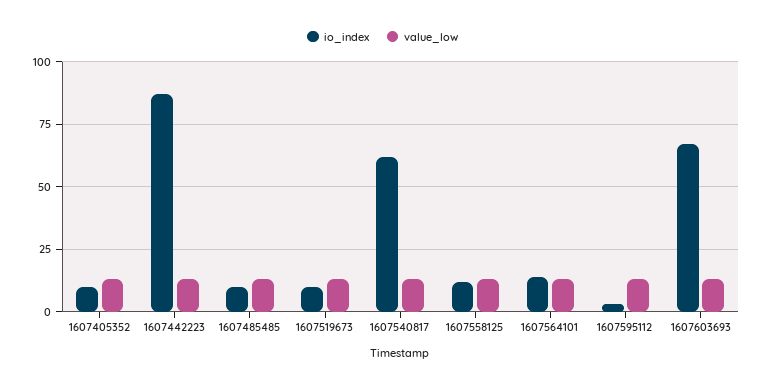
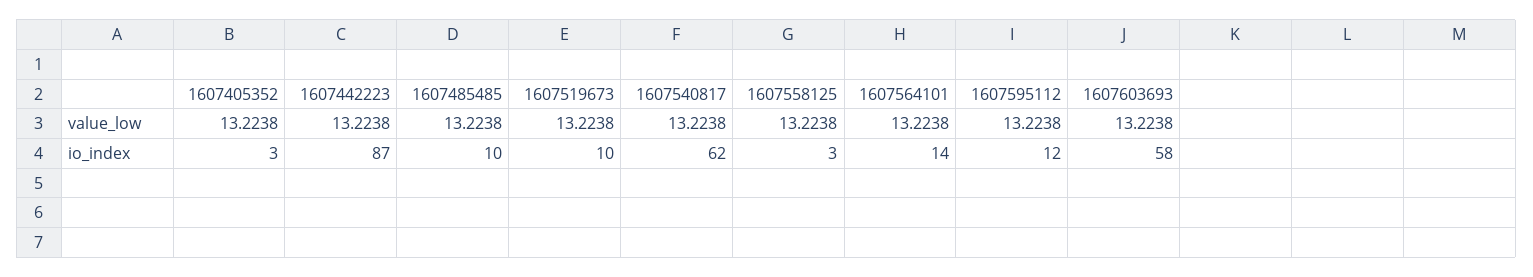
io_index, 1607405352: 10 -> 3
io_index, 1607558125: 12.5 -> 3
io_index, 1607595112: 2.5 -> 12
io_index, 1607603693: 67.5 -> 58

